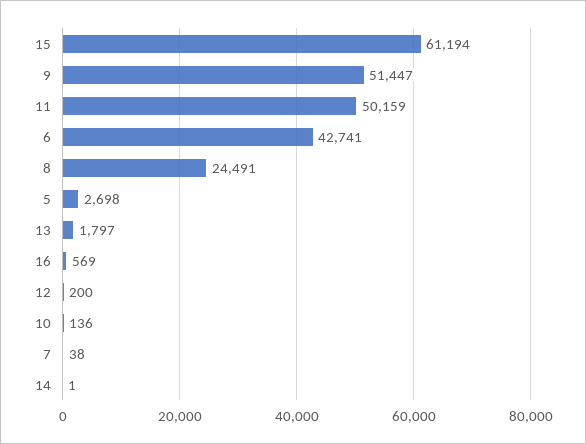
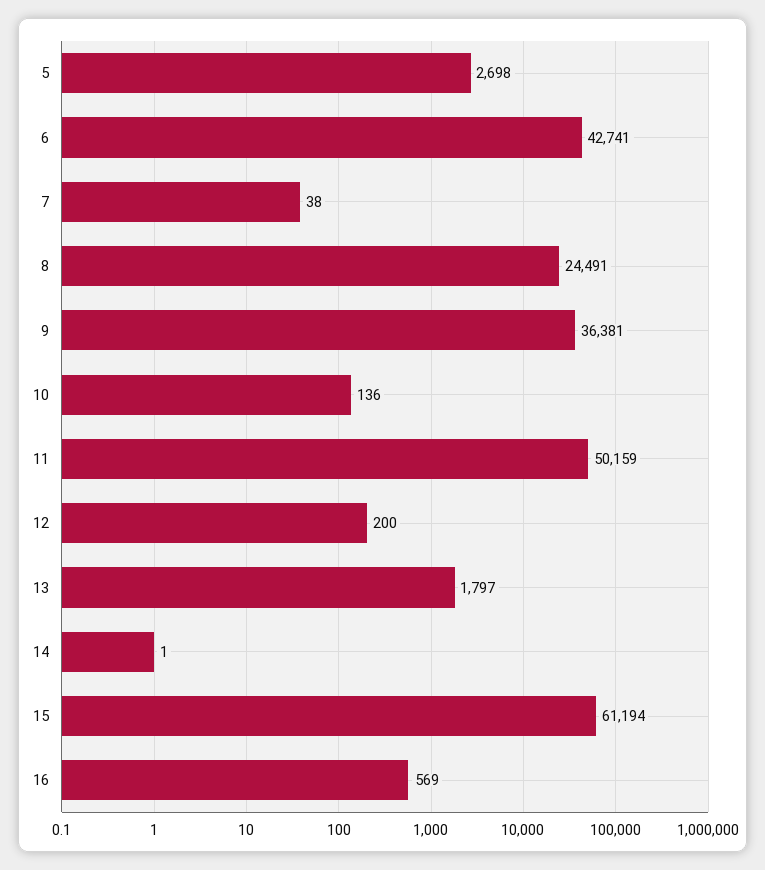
9: 51447 -> 36381

